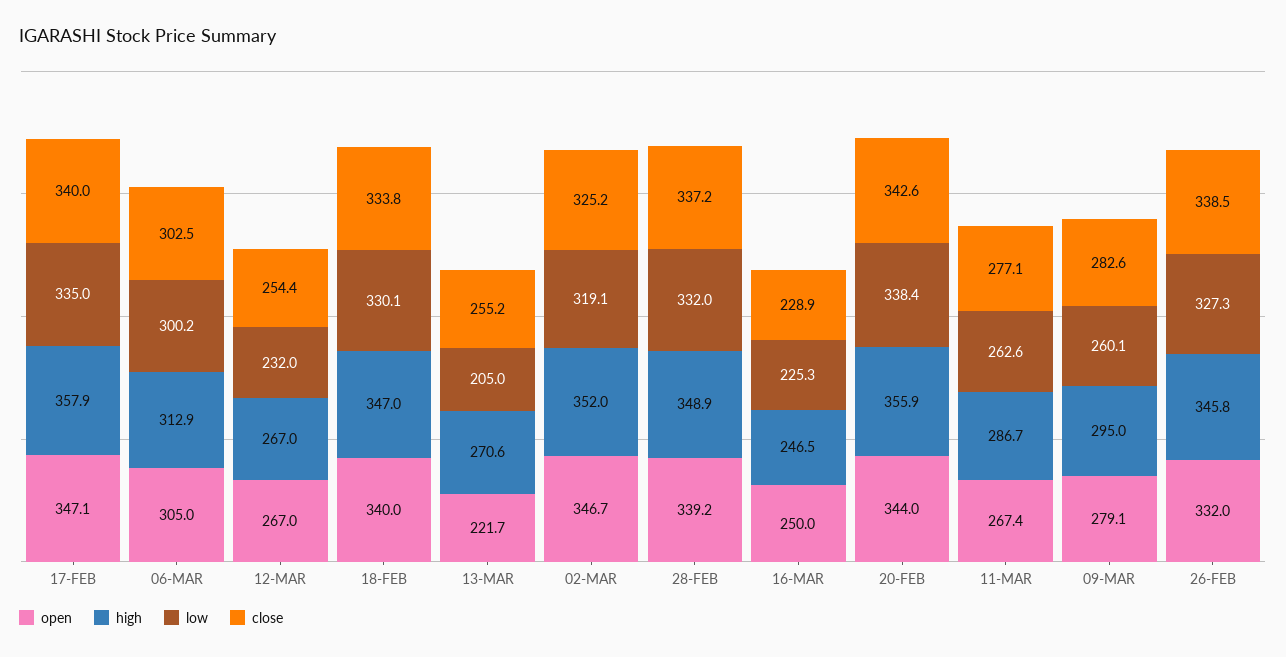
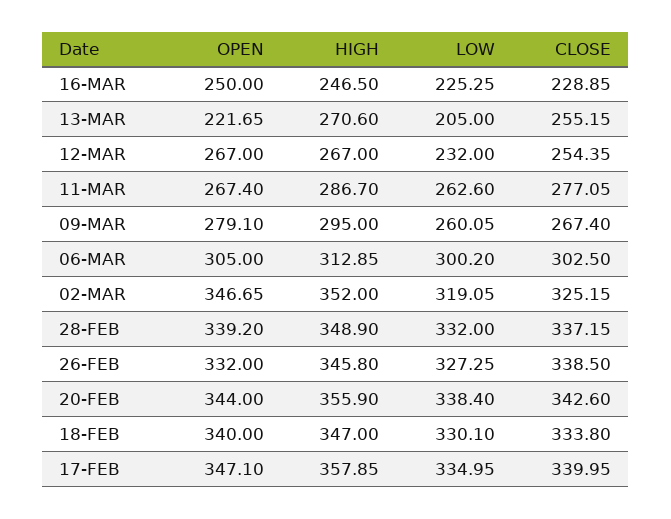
close, 09-MAR: 282.6 -> 267.4

